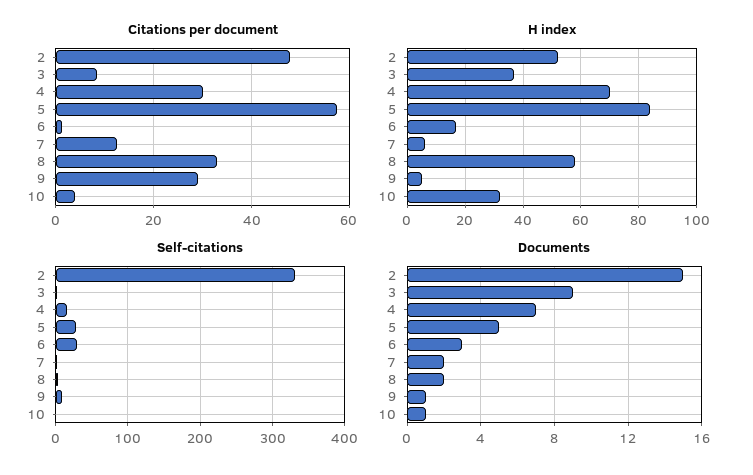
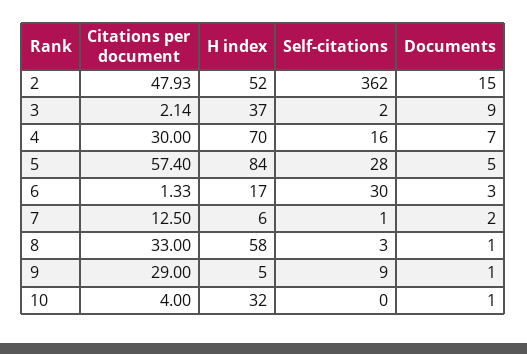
Citations per document, 3: 8 -> 2.14
Self-citations, 2: 330 -> 362
Documents, 8: 2 -> 1

